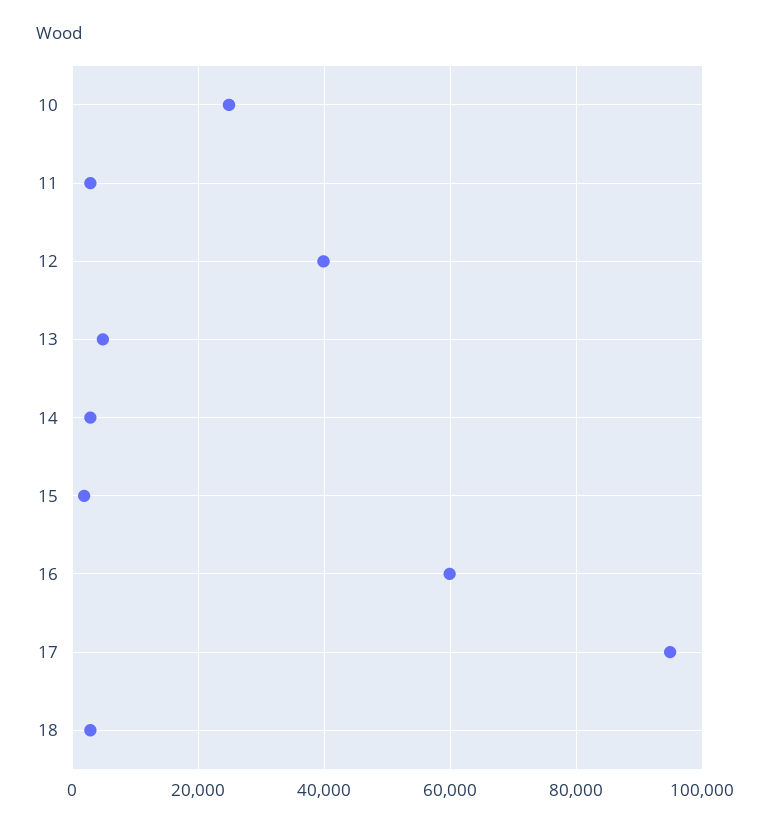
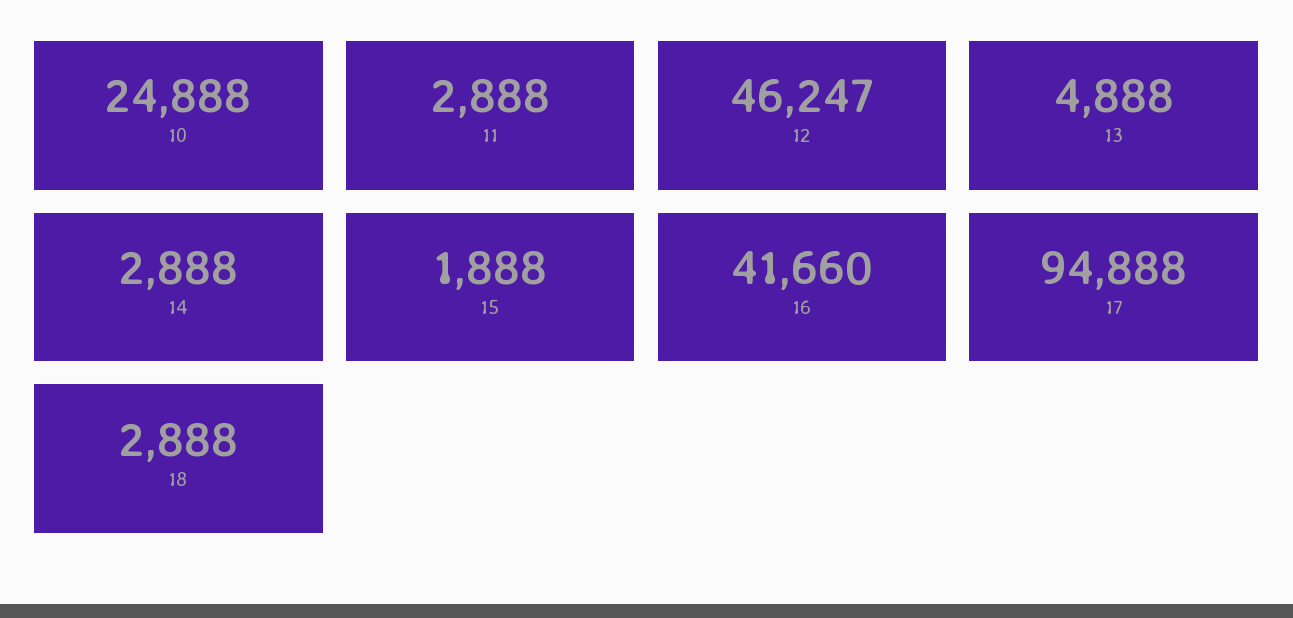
12: 40000 -> 46247
16: 60000 -> 41660

